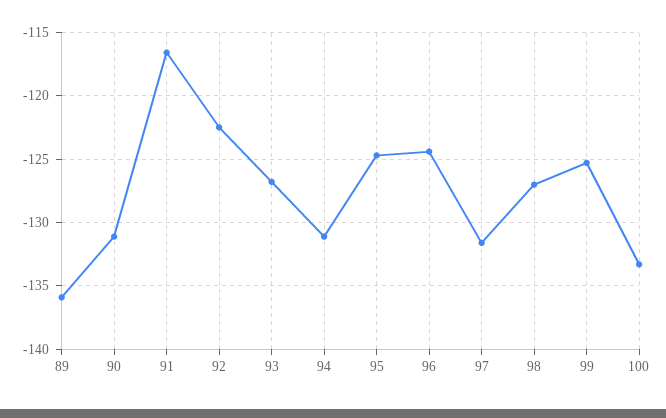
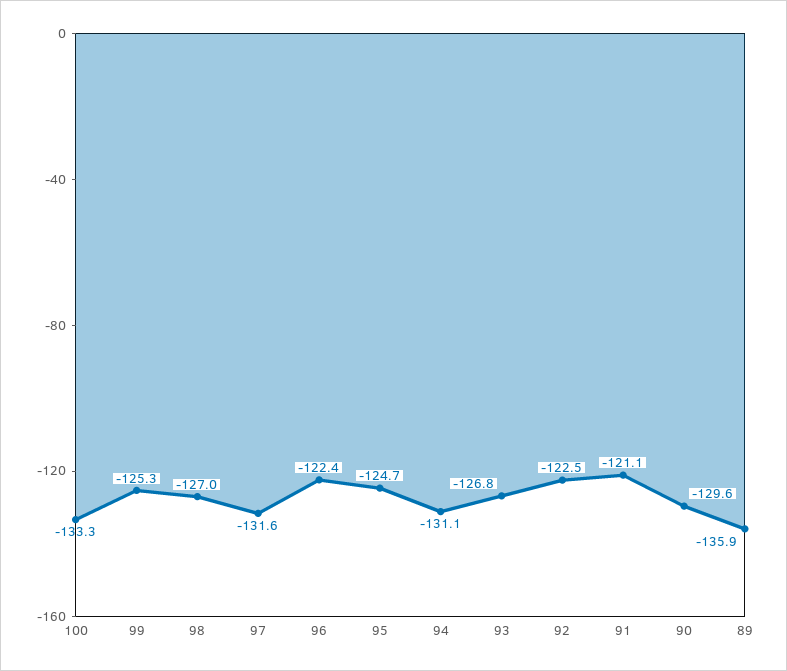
90: -131 -> -129.6
91: -116.5 -> -121.1
96: -124.5 -> -122.4

